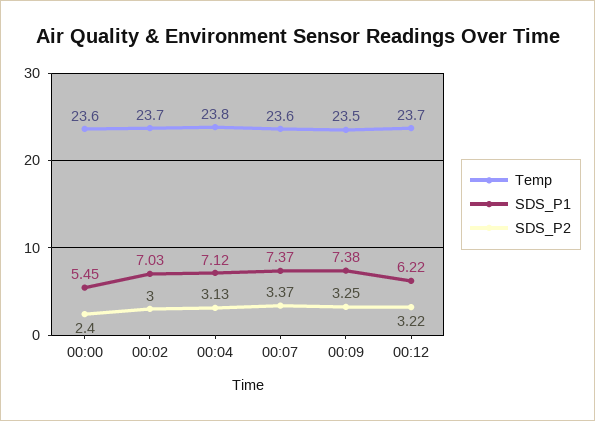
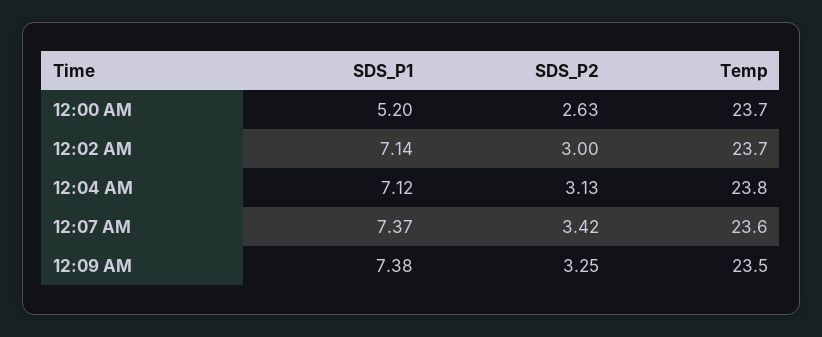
Temp, 00:00: 23.6 -> 23.7
SDS_P1, 00:00: 5.45 -> 5.2
SDS_P2, 00:00: 2.4 -> 2.63
SDS_P1, 00:02: 7.03 -> 7.14
SDS_P2, 00:07: 3.37 -> 3.42
Temp, 00:12: 23.7 -> none
SDS_P1, 00:12: 6.22 -> none
SDS_P2, 00:12: 3.22 -> none

